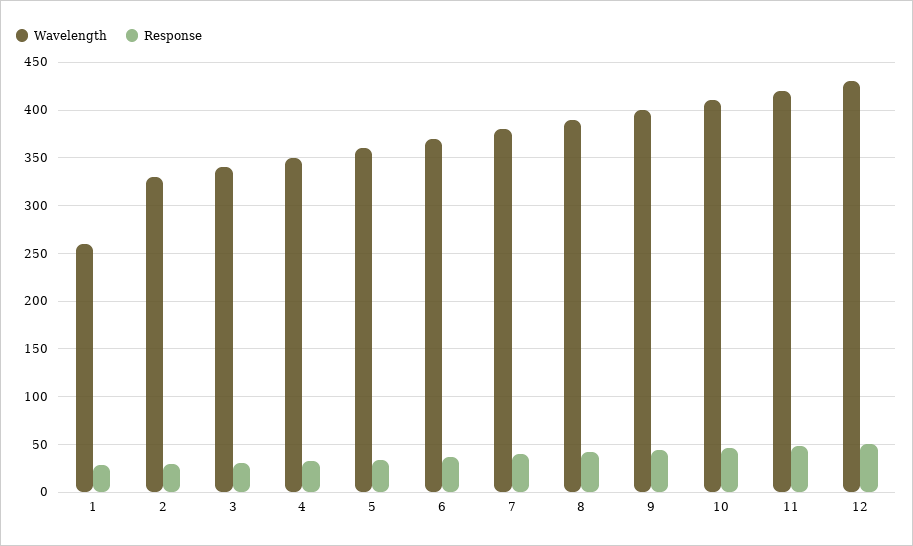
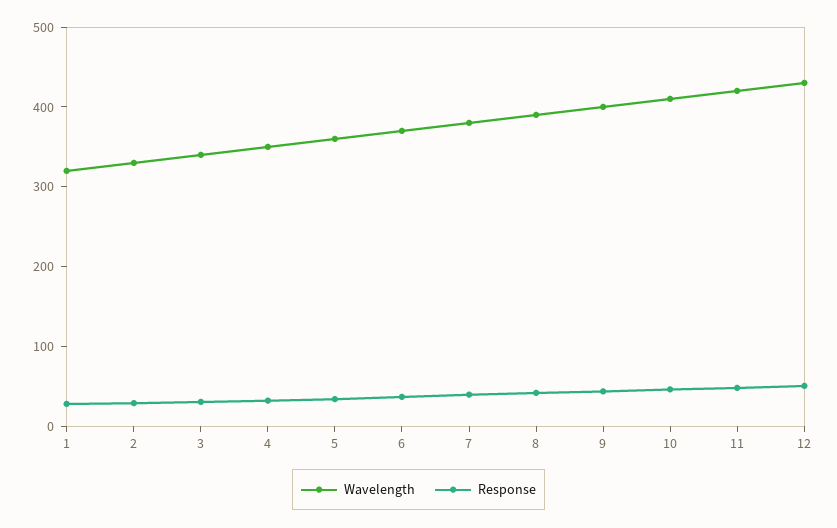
Wavelength, 1: 260 -> 320

